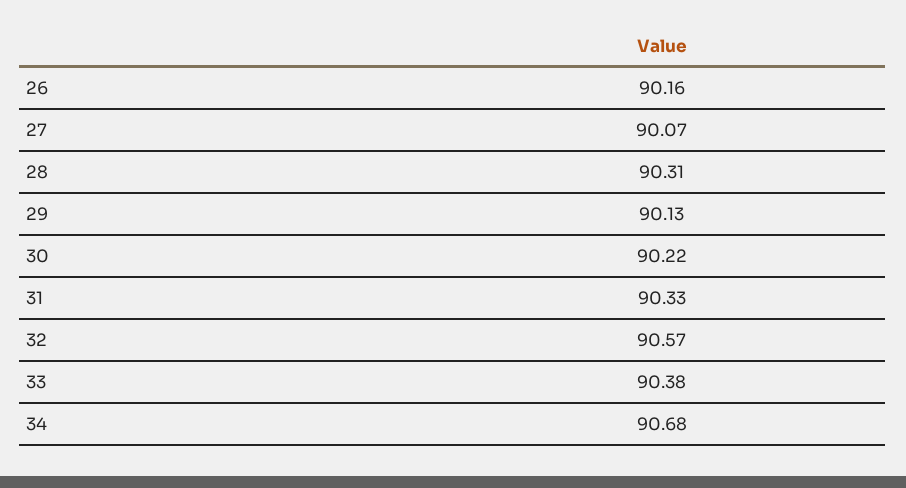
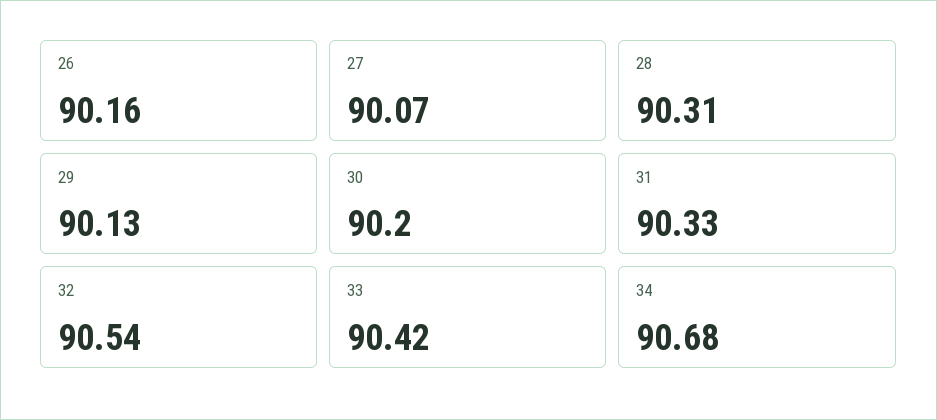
30: 90.22 -> 90.2
32: 90.57 -> 90.54
33: 90.38 -> 90.42

